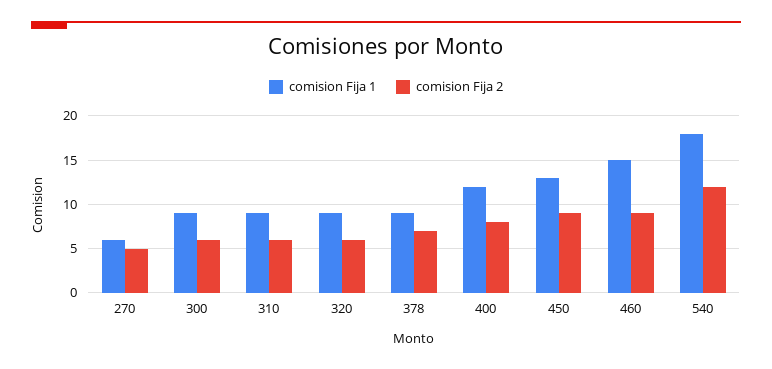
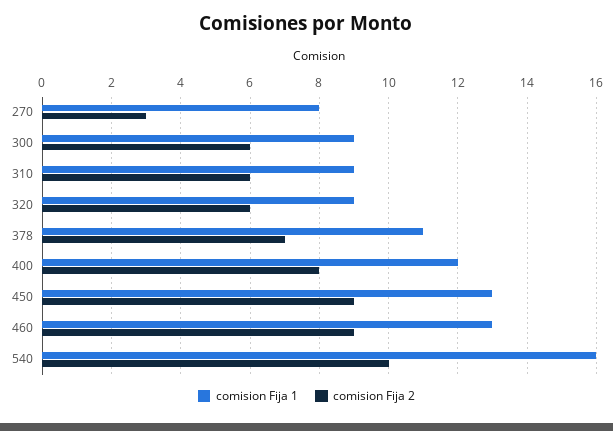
comision Fija 1, 270: 6 -> 8
comision Fija 2, 270: 5 -> 3
comision Fija 1, 378: 9 -> 11
comision Fija 1, 460: 15 -> 13
comision Fija 1, 540: 18 -> 16
comision Fija 2, 540: 12 -> 10

